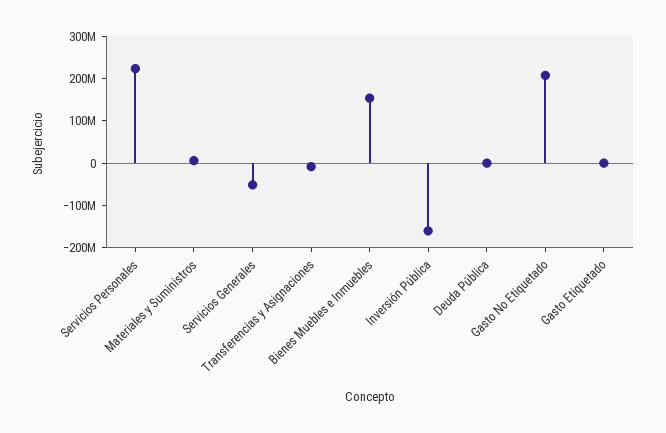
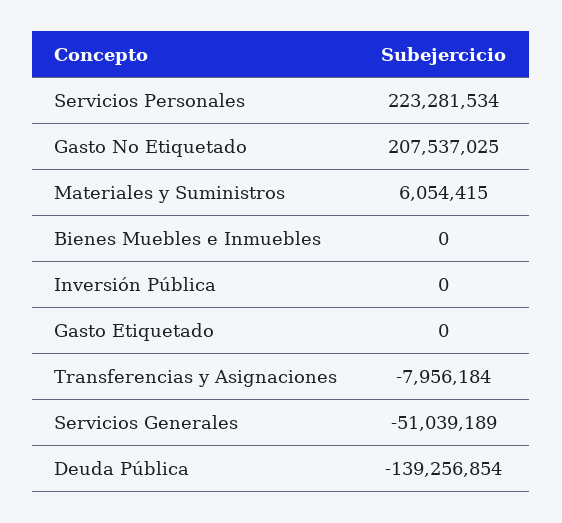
Bienes Muebles e Inmuebles: 160000000 -> 0
Inversión Pública: -160000000 -> 0
Deuda Pública: 0 -> -139256854

